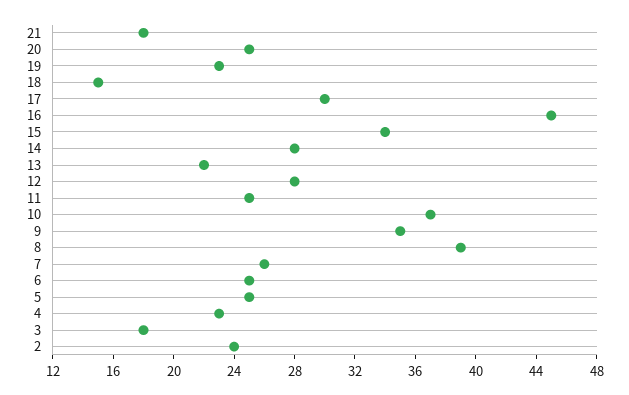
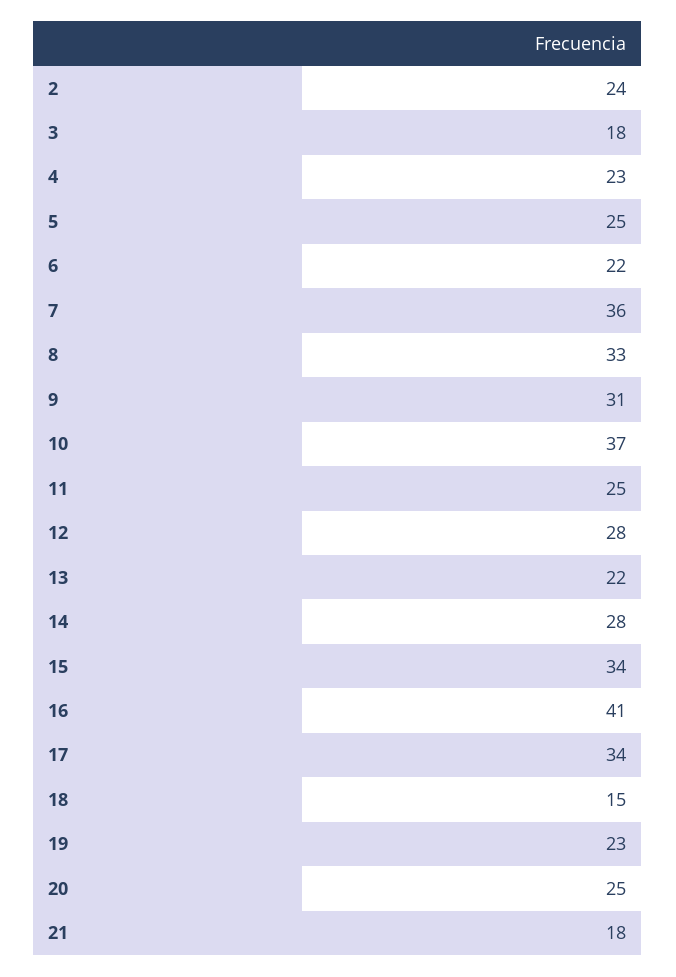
17: 30 -> 34
16: 45 -> 41
9: 35 -> 31
8: 39 -> 33
7: 26 -> 36
6: 25 -> 22

